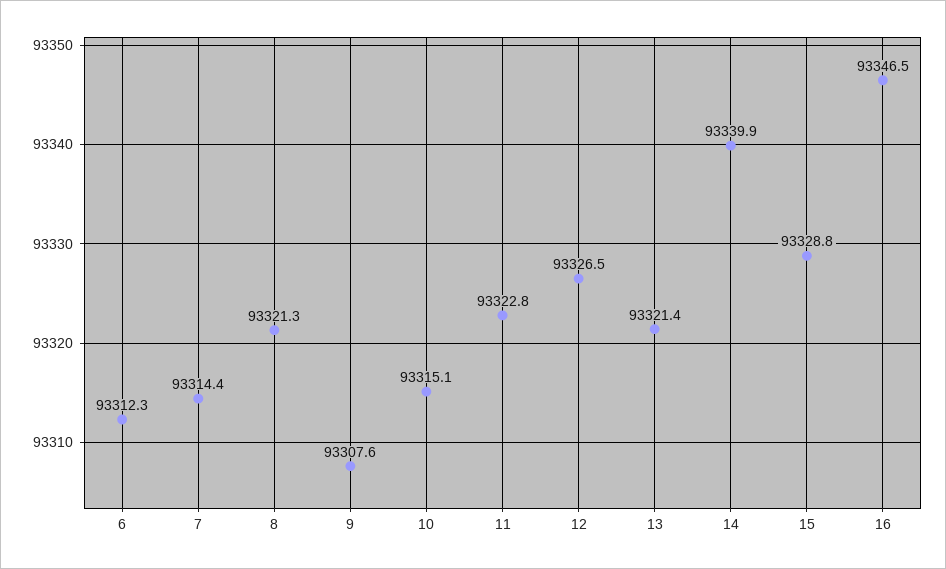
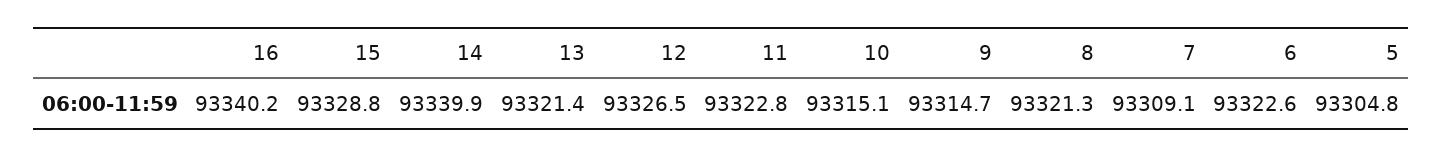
6: 93312.3 -> 93322.6
7: 93314.4 -> 93309.1
9: 93307.6 -> 93314.7
16: 93346.5 -> 93340.2
5: none -> 93304.8

